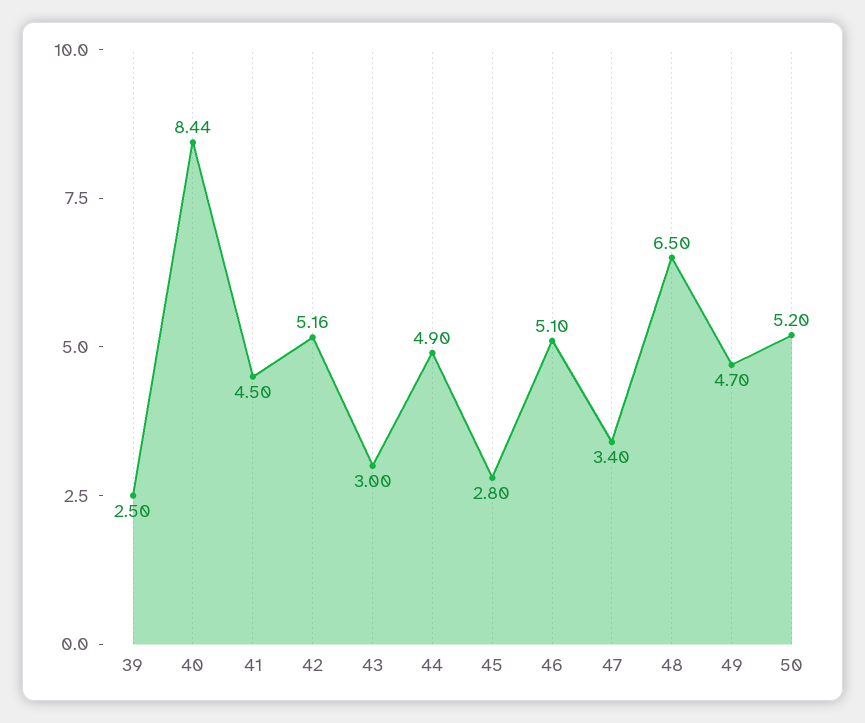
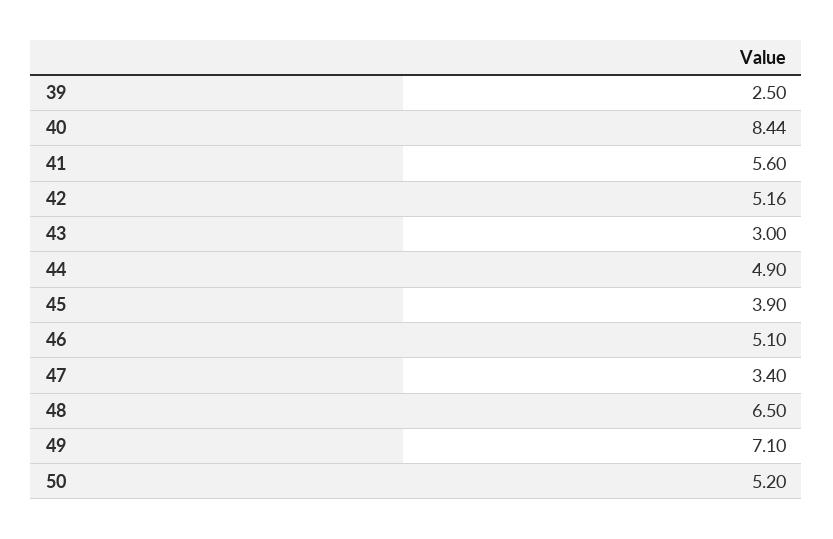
41: 4.5 -> 5.6
45: 2.8 -> 3.9
49: 4.7 -> 7.1

